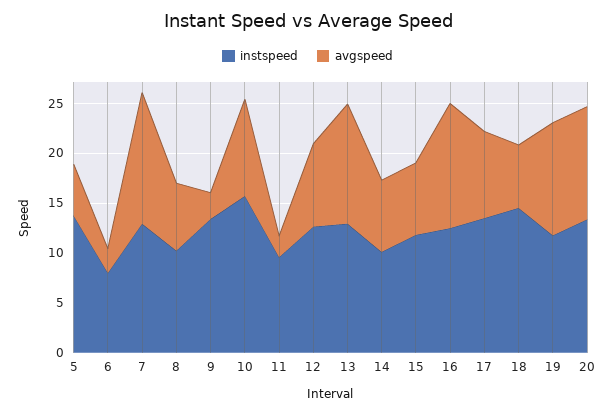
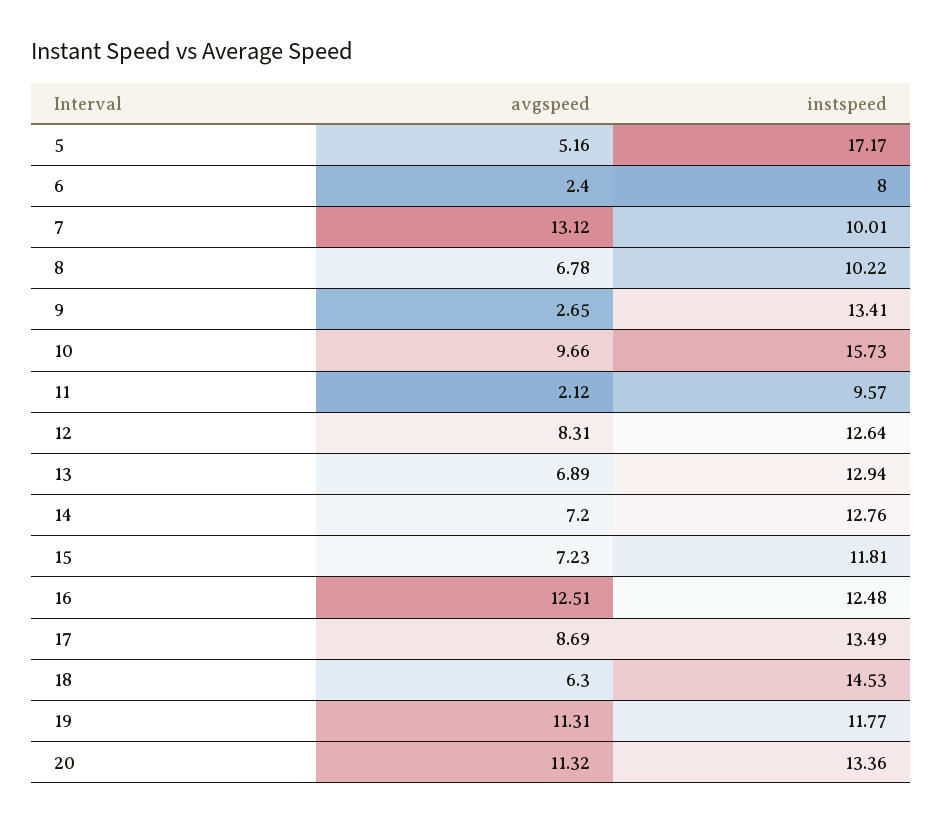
instspeed, 5: 14 -> 17.17
instspeed, 7: 13 -> 10.01
avgspeed, 13: 12 -> 6.89
instspeed, 14: 10 -> 12.76

